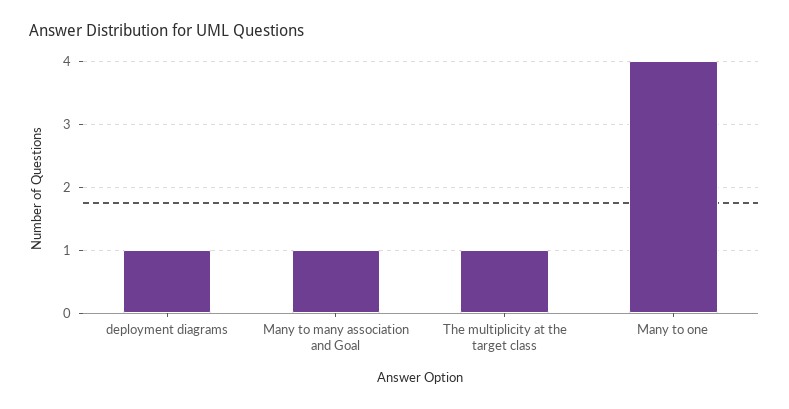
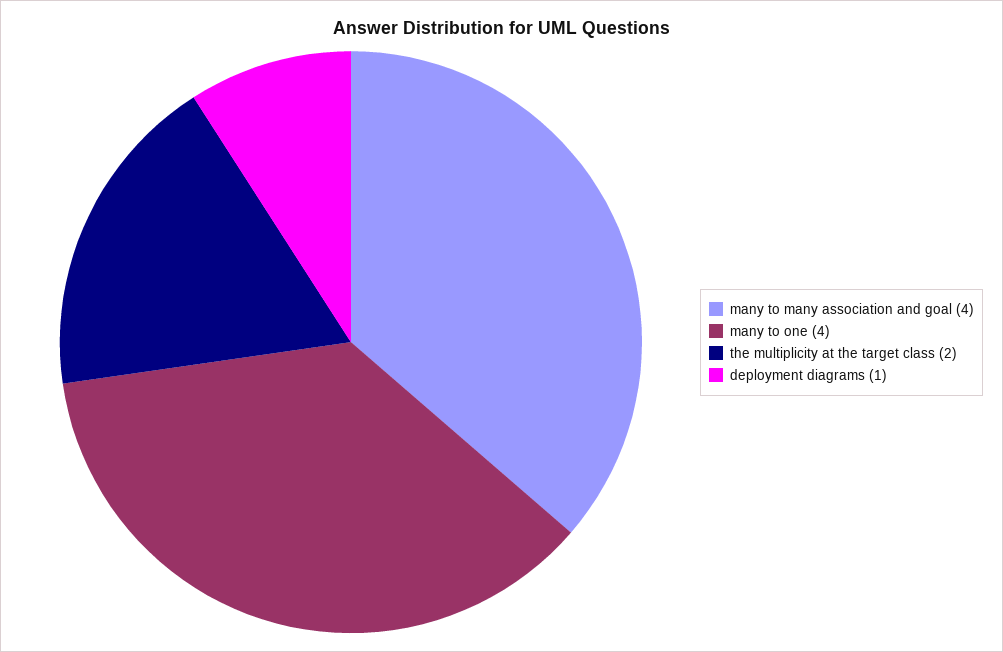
Many to many association and Goal: 1 -> 4
The multiplicity at the target class: 1 -> 2

